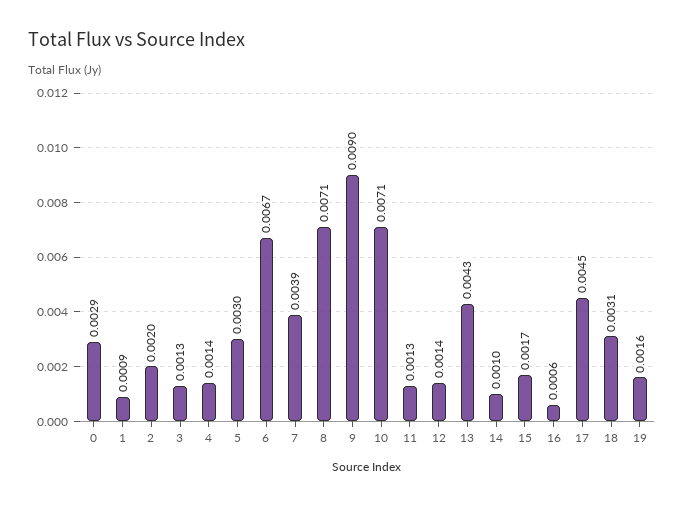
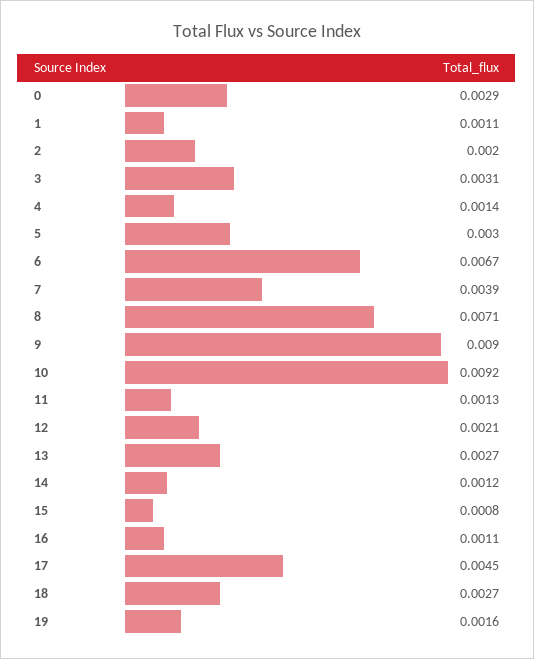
1: 0.0009 -> 0.0011
3: 0.0013 -> 0.0031
10: 0.0071 -> 0.0092
12: 0.0014 -> 0.0021
13: 0.0043 -> 0.0027
14: 0.001 -> 0.0012
15: 0.0017 -> 0.0008
16: 0.0006 -> 0.0011
18: 0.0031 -> 0.0027

